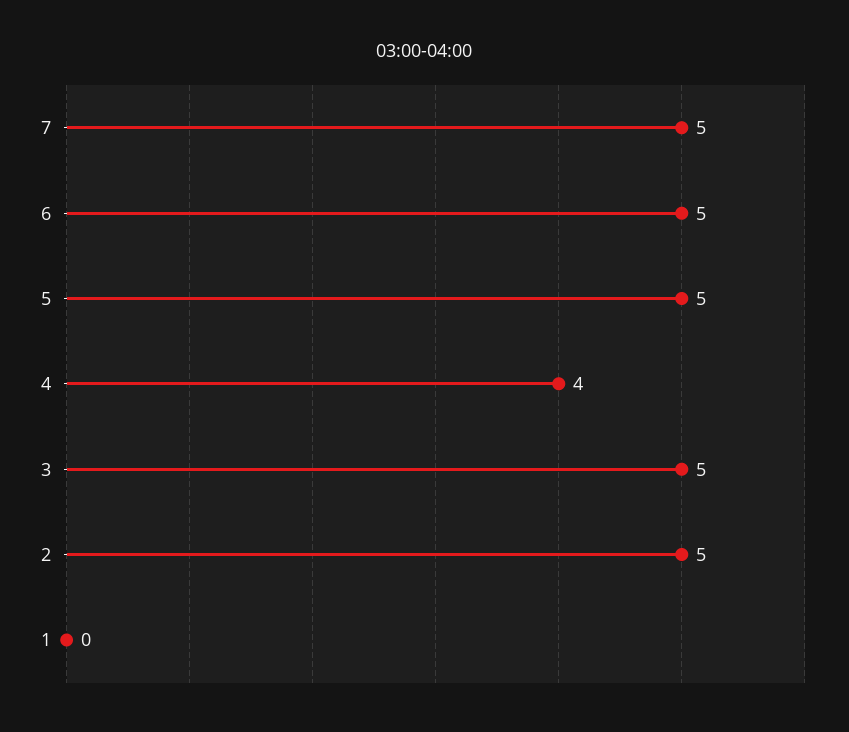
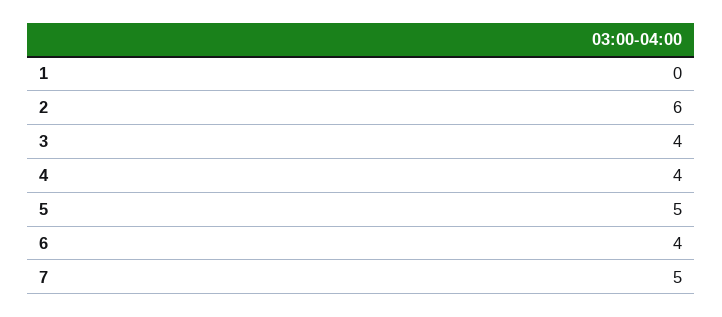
6: 5 -> 4
3: 5 -> 4
2: 5 -> 6

